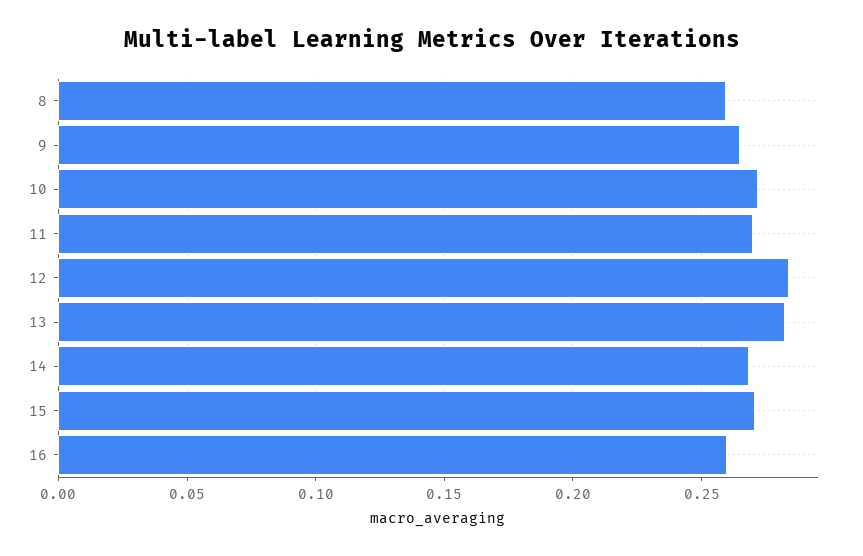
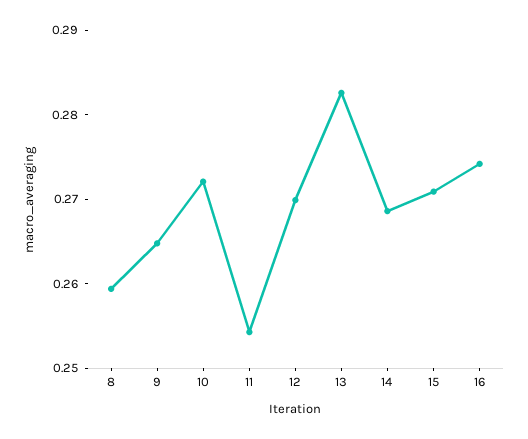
11: 0.27 -> 0.254
12: 0.285 -> 0.27
16: 0.26 -> 0.274

